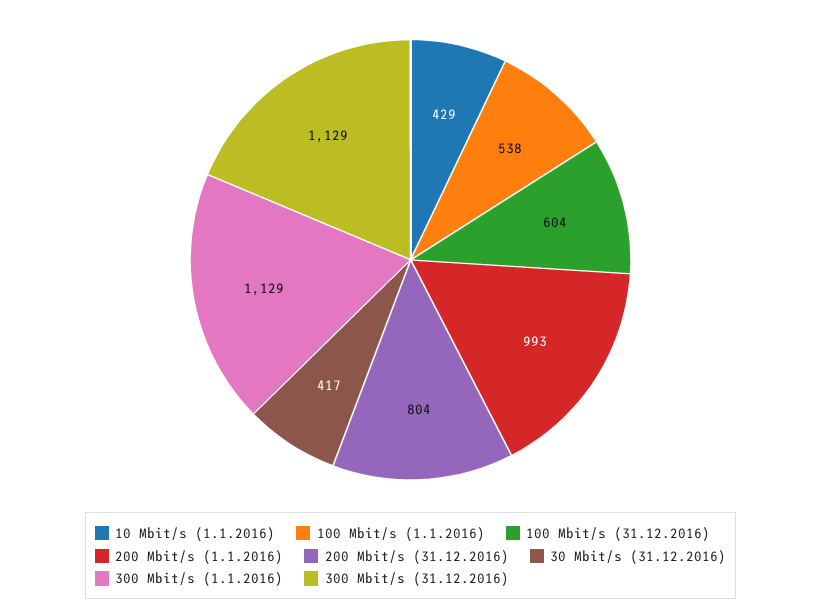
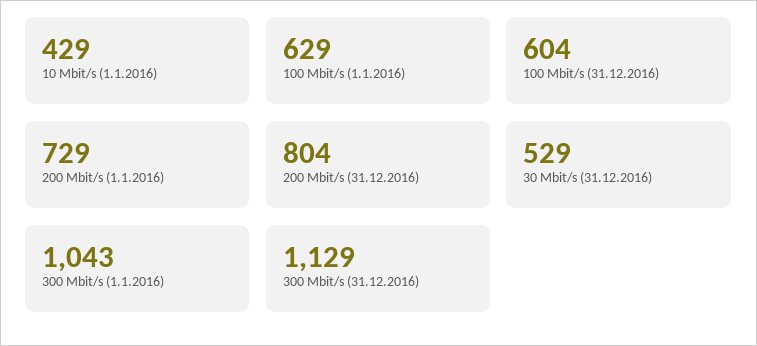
100 Mbit/s (1.1.2016): 538 -> 629
200 Mbit/s (1.1.2016): 993 -> 729
30 Mbit/s (31.12.2016): 417 -> 529
300 Mbit/s (1.1.2016): 1129 -> 1043

